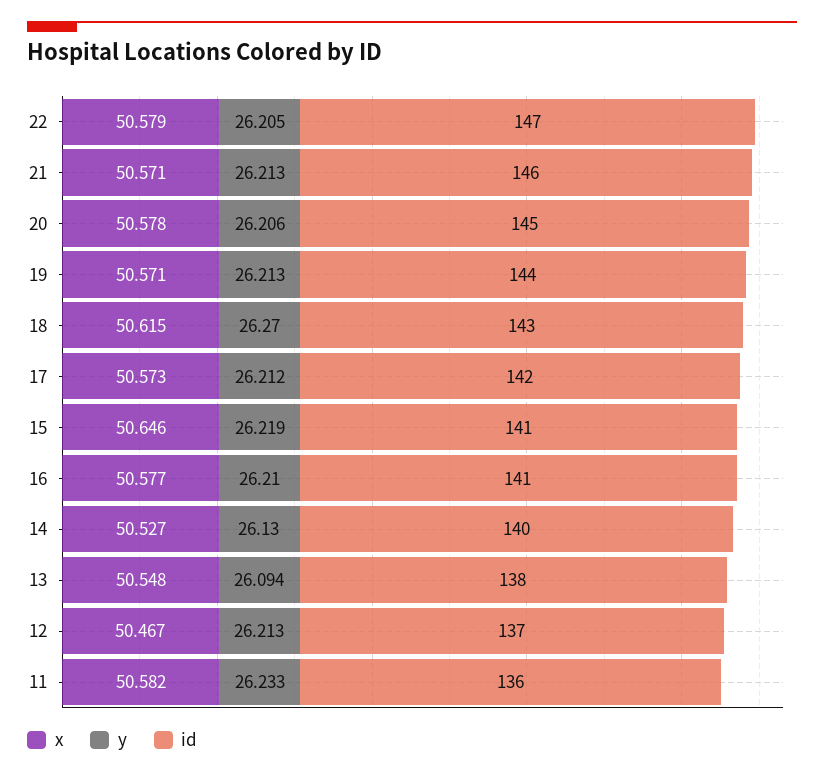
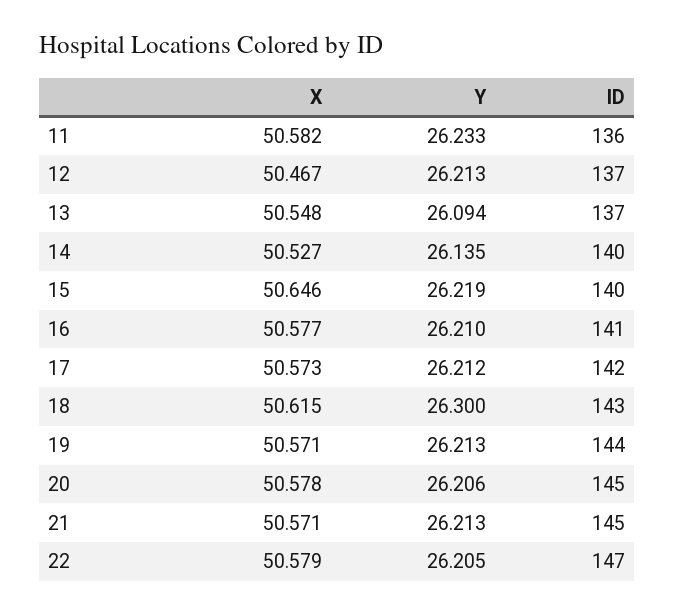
id, 21: 146 -> 145
y, 18: 26.27 -> 26.3
id, 15: 141 -> 140
y, 14: 26.13 -> 26.135
id, 13: 138 -> 137

